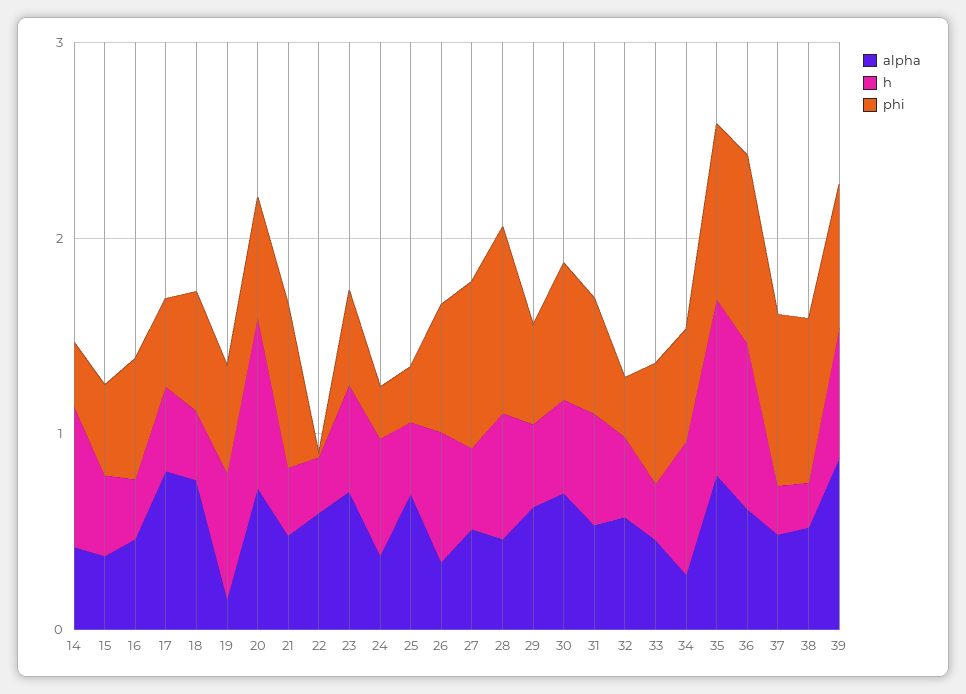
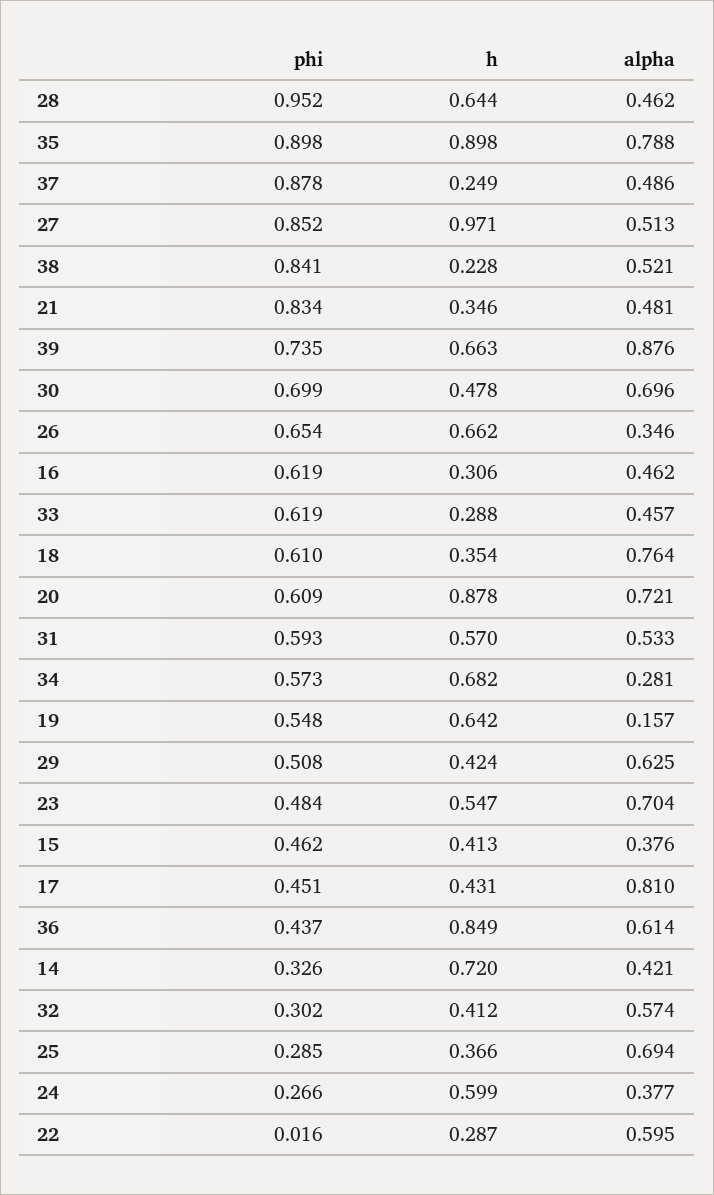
h, 27: 0.4 -> 0.971
phi, 36: 1 -> 0.437

